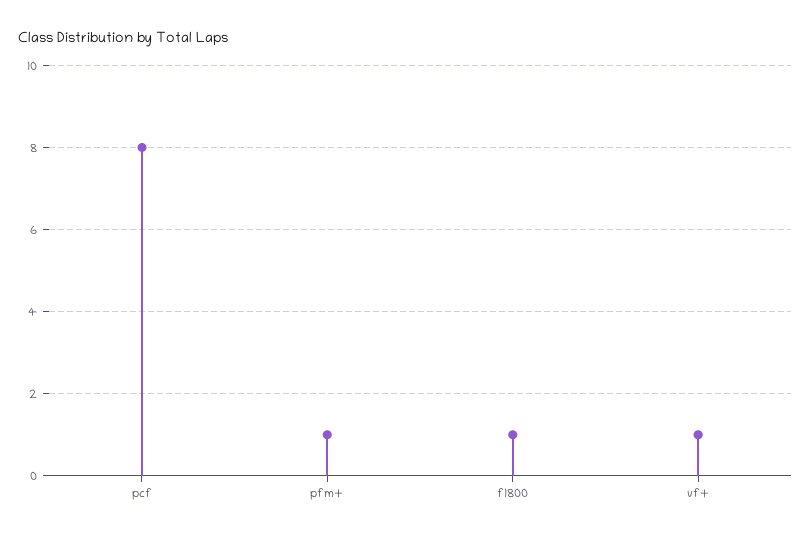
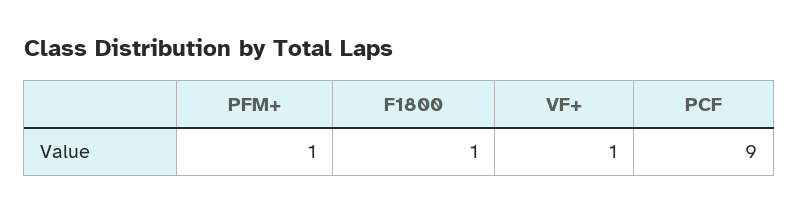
pcf: 8 -> 9

